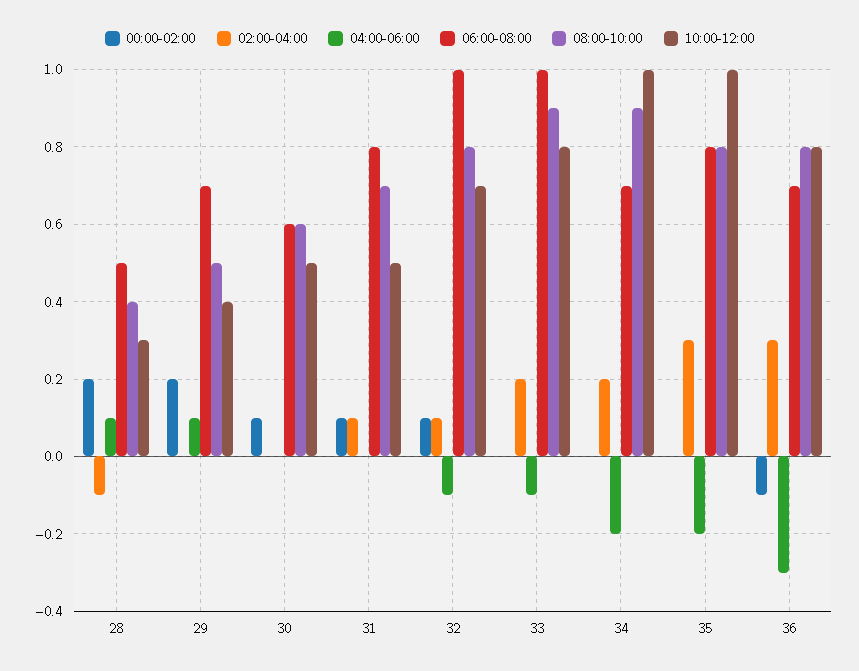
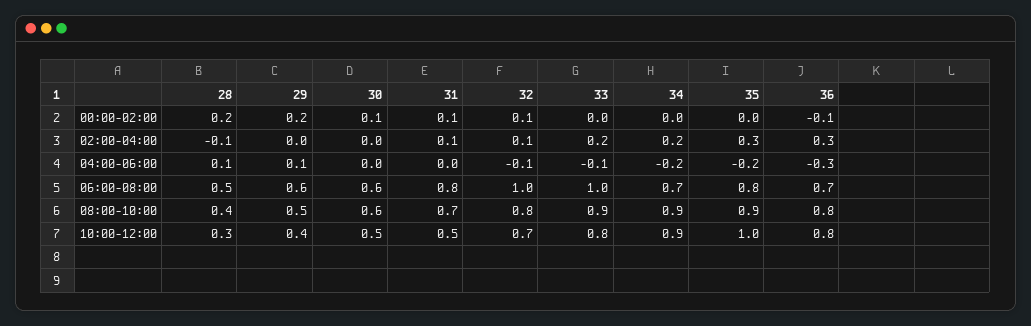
06:00-08:00, 29: 0.7 -> 0.6
10:00-12:00, 34: 1 -> 0.9
08:00-10:00, 35: 0.8 -> 0.9

